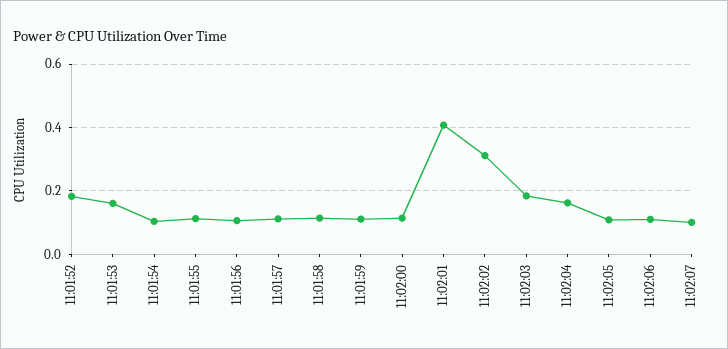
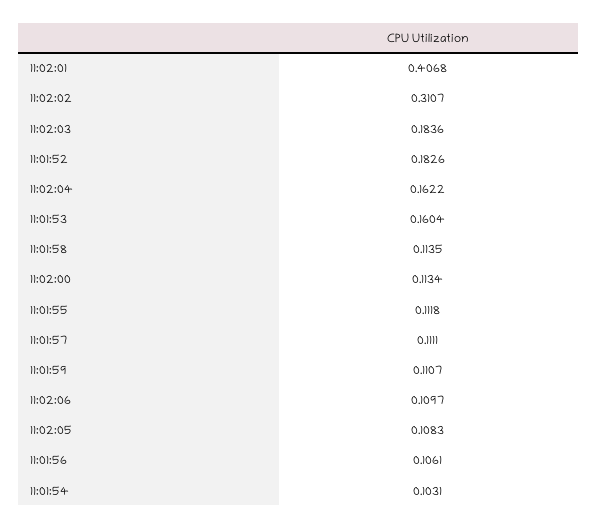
11:02:07: 0.1 -> none

